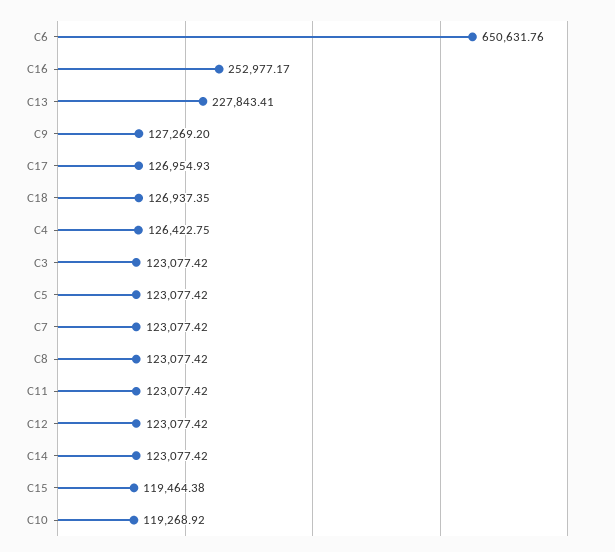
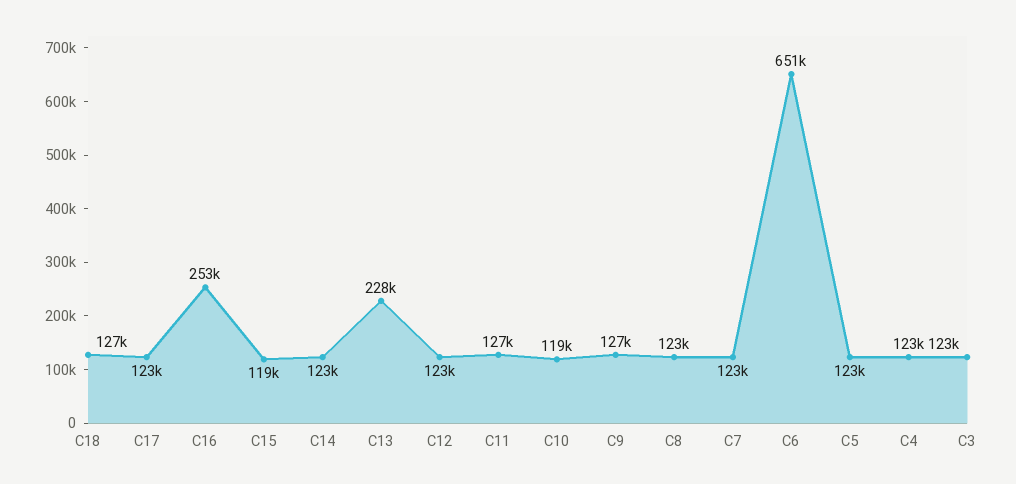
C17: 126954.93 -> 123000
C4: 126422.75 -> 123000
C11: 123077.42 -> 127000

